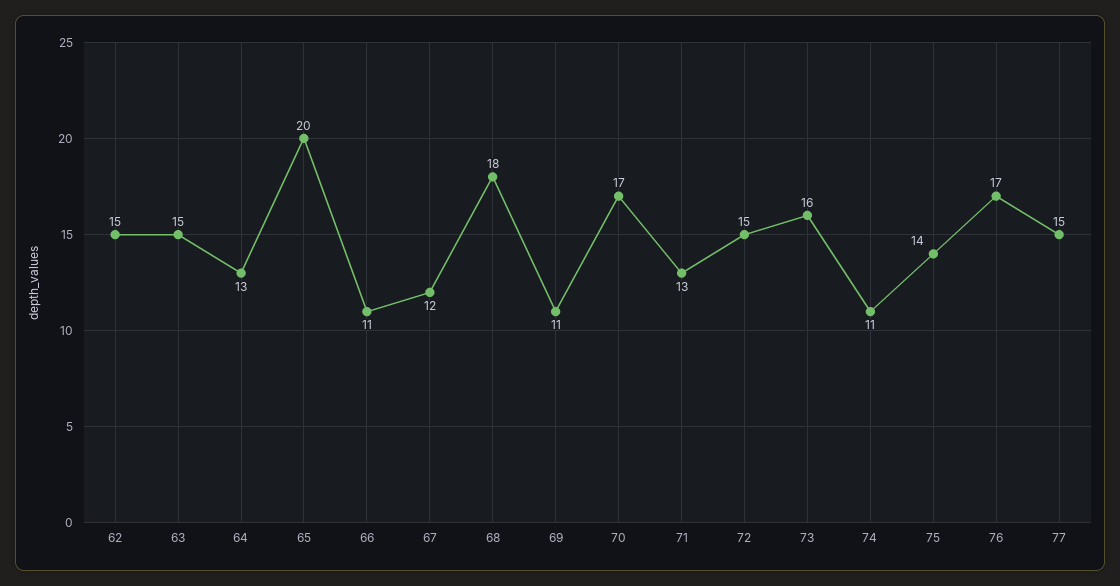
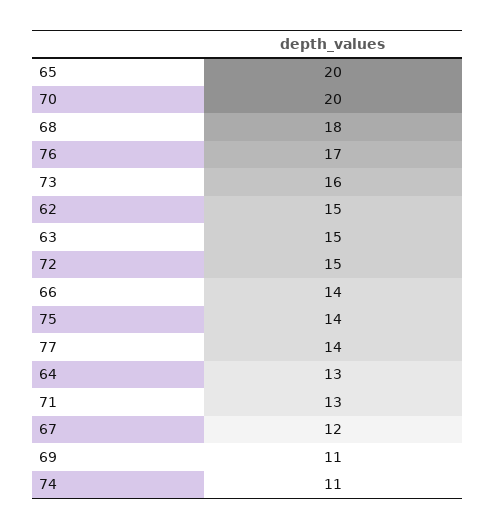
66: 11 -> 14
70: 17 -> 20
77: 15 -> 14

